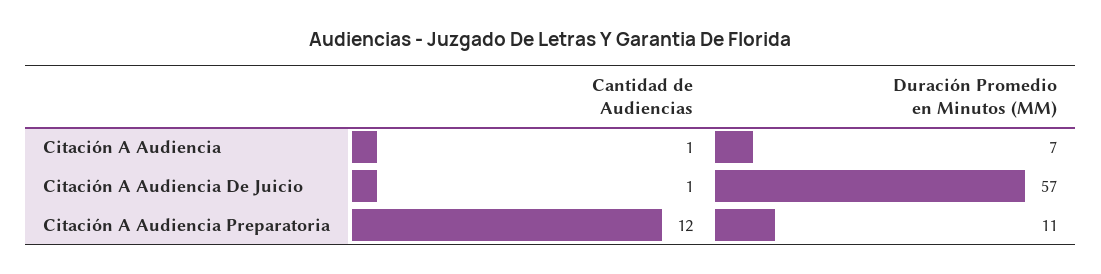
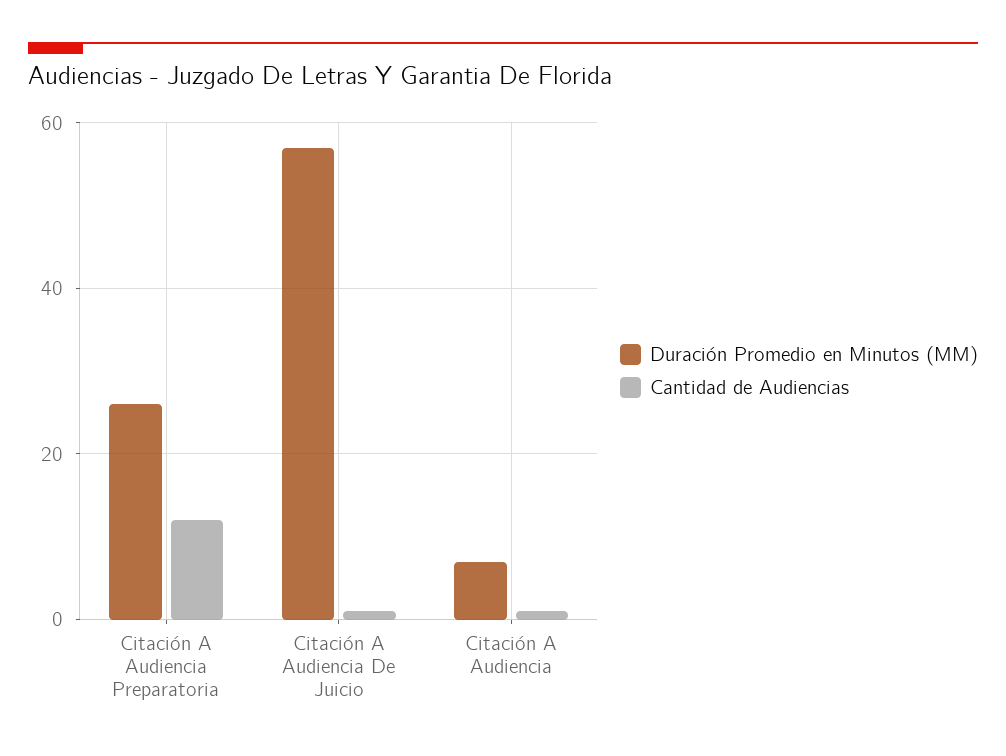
Duración Promedio en Minutos (MM), Citación A Audiencia Preparatoria: 11 -> 25

